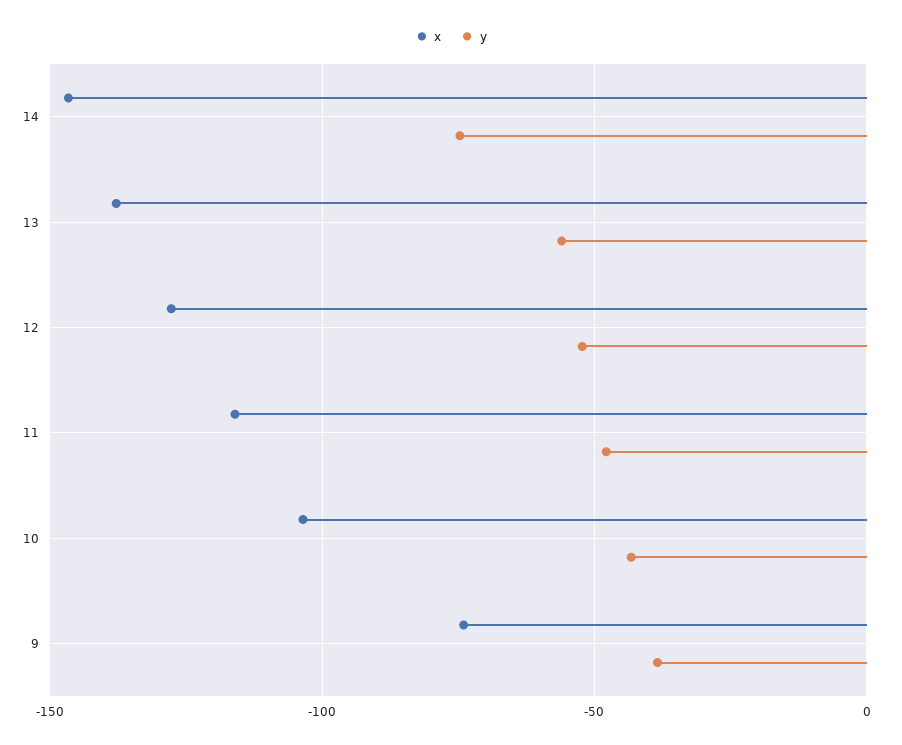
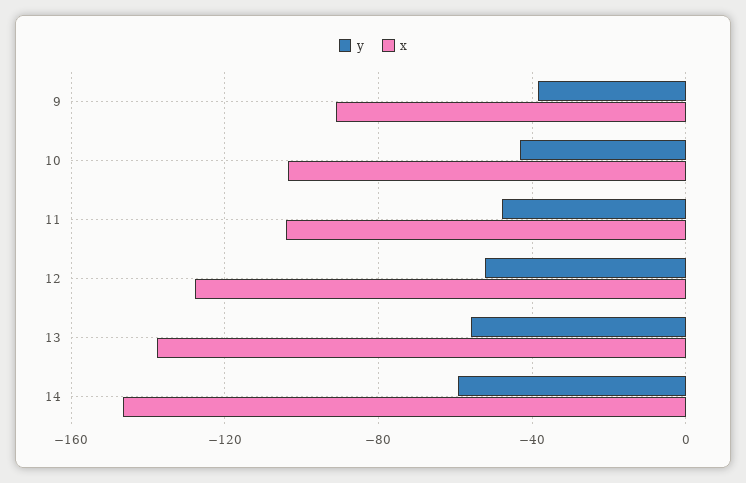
y, 14: -75 -> -60
x, 11: -115 -> -105
x, 9: -75 -> -90

